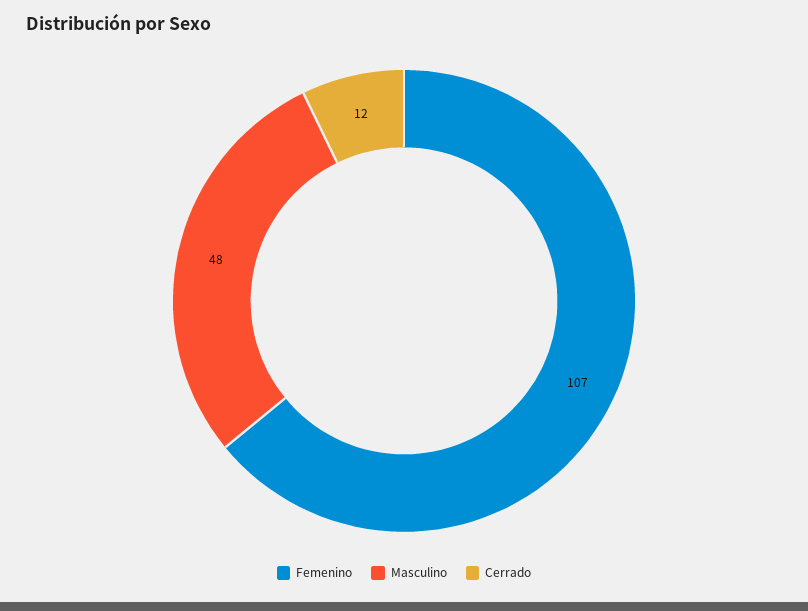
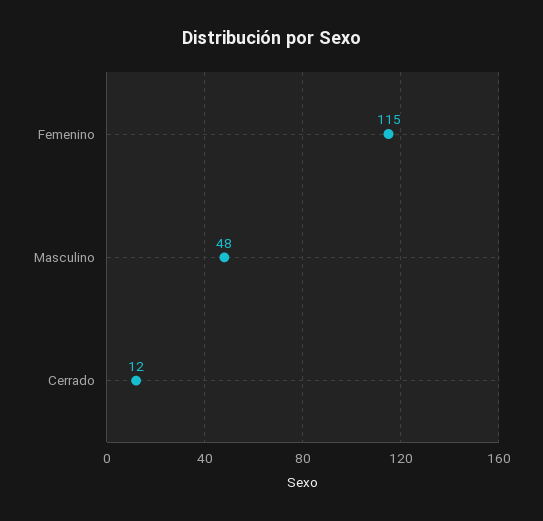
Femenino: 107 -> 115

